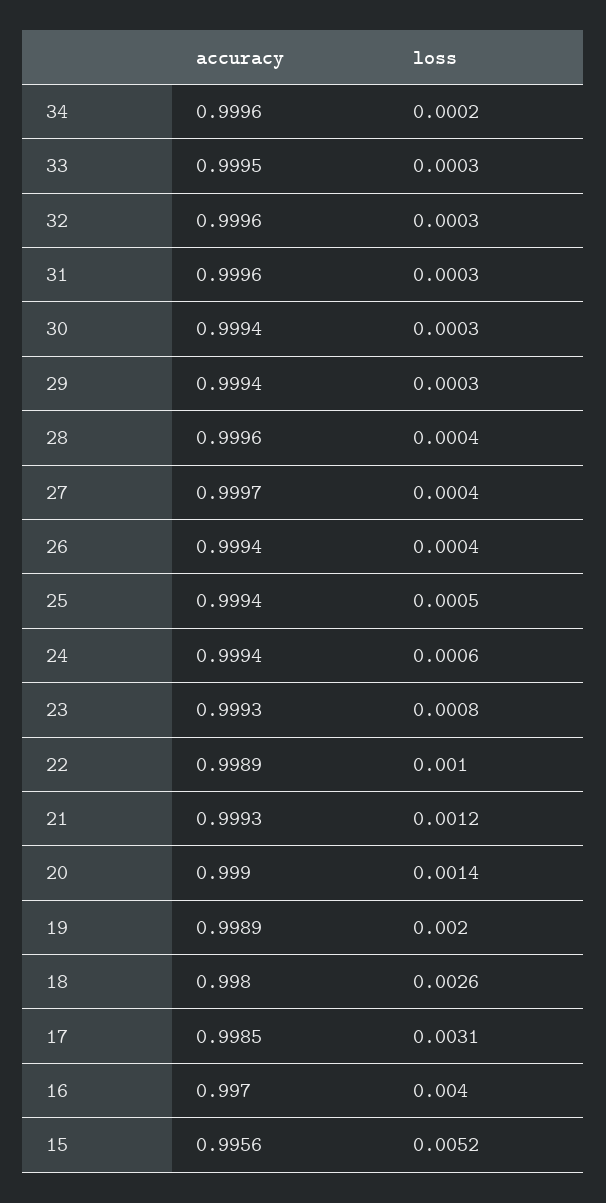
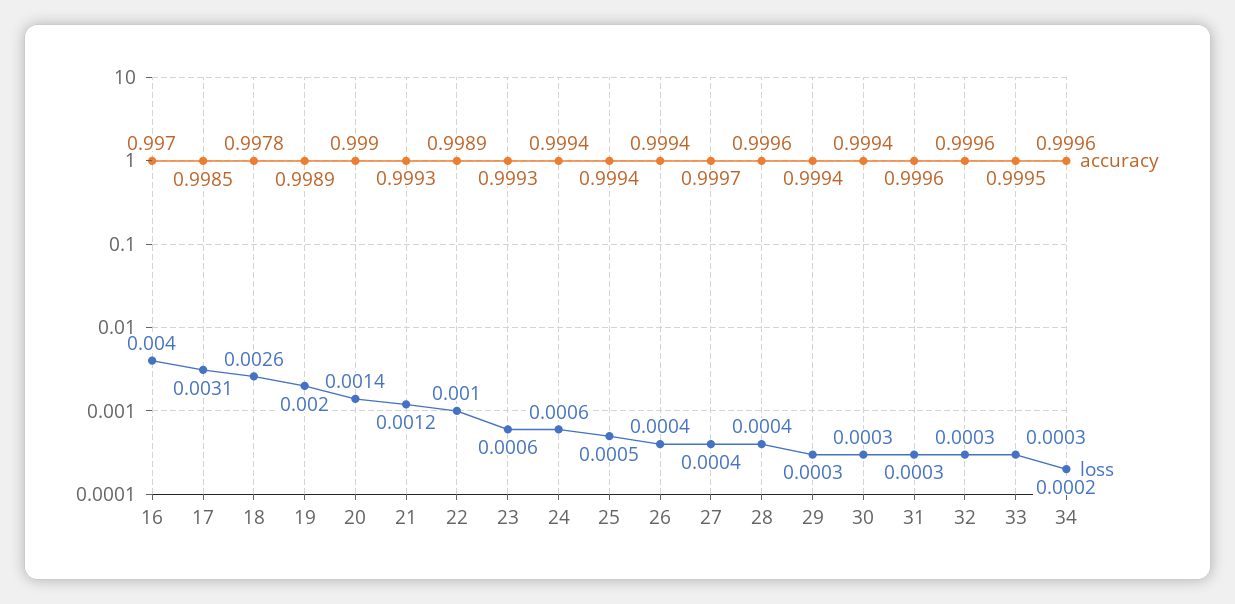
loss, 23: 0.0008 -> 0.0006
accuracy, 18: 0.998 -> 0.9978
accuracy, 15: 0.9956 -> none
loss, 15: 0.0052 -> none

